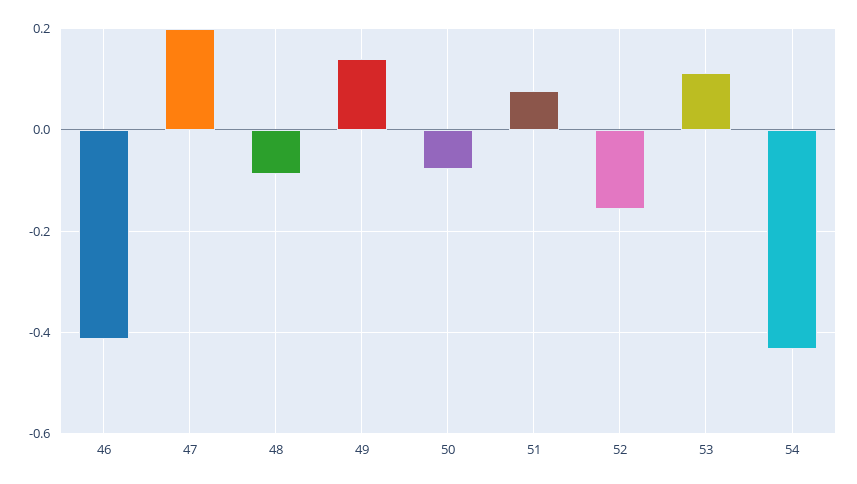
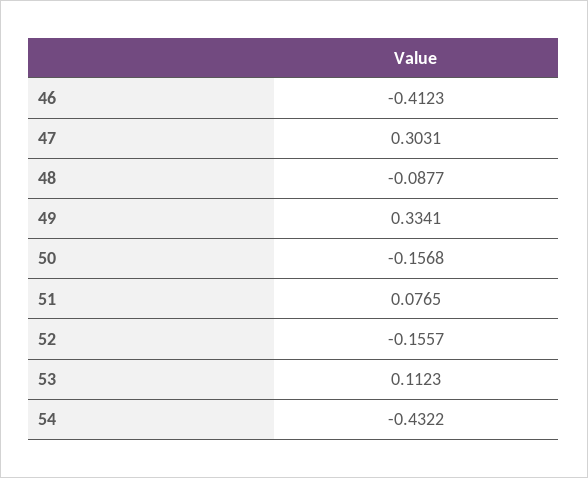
47: 0.2 -> 0.3031
49: 0.14 -> 0.3341
50: -0.08 -> -0.1568

